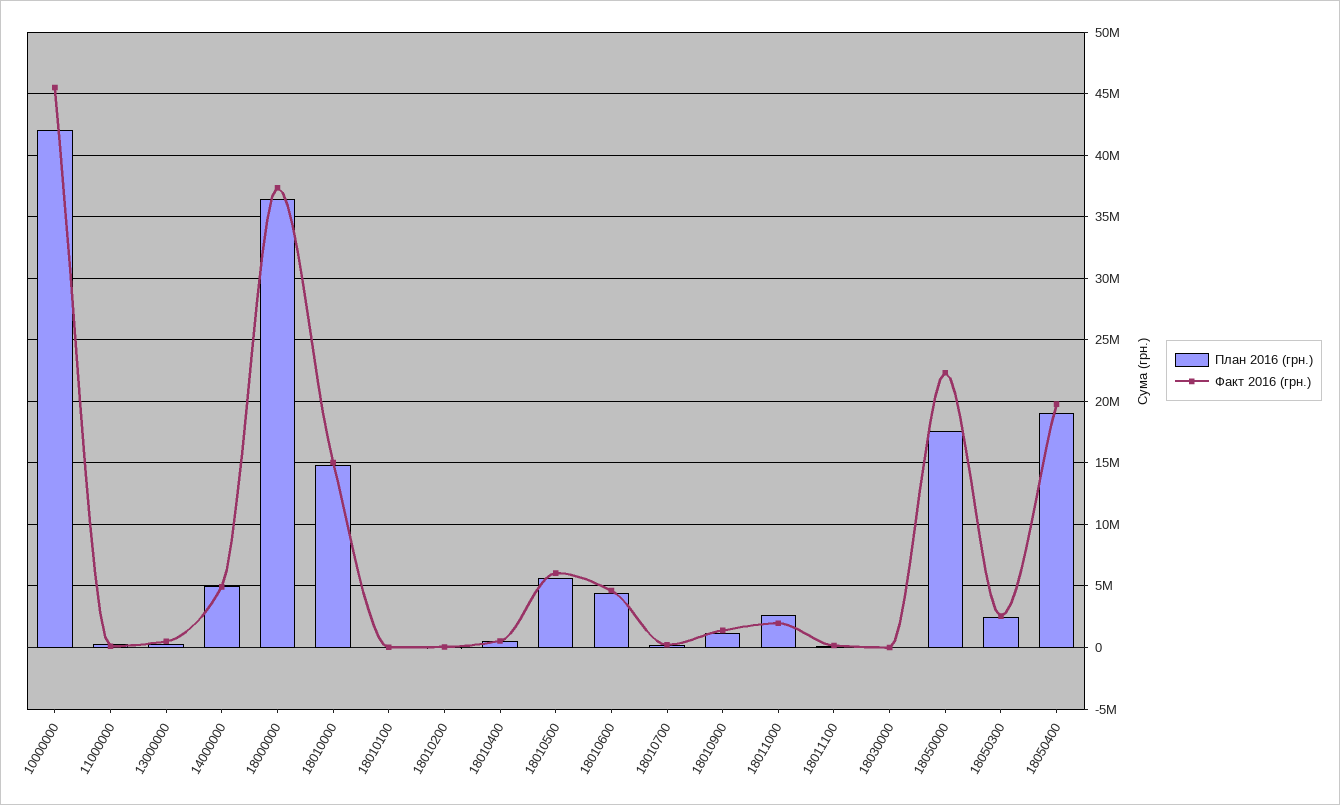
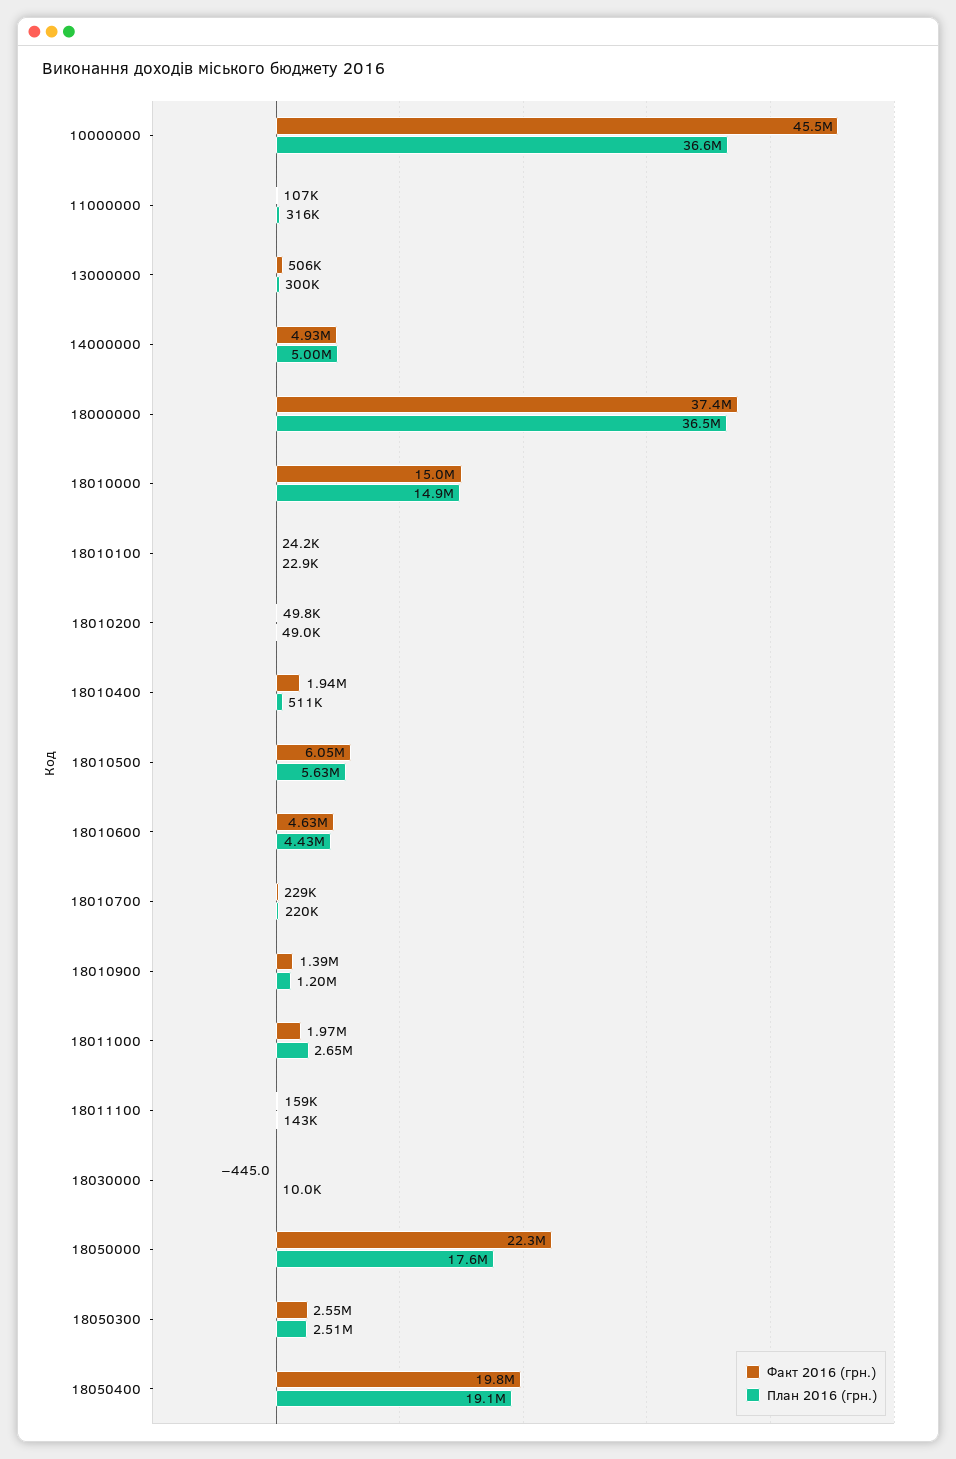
План 2016 (грн.), 10000000: 42000000 -> 36600000
Факт 2016 (грн.), 18010400: 500000 -> 1940000

